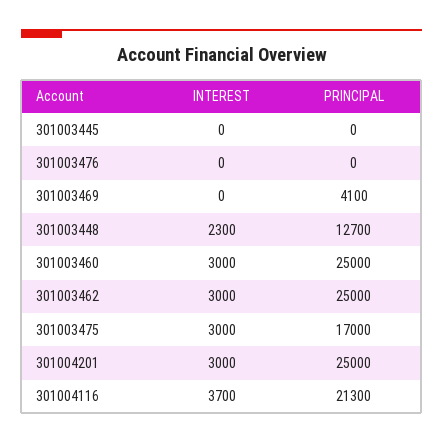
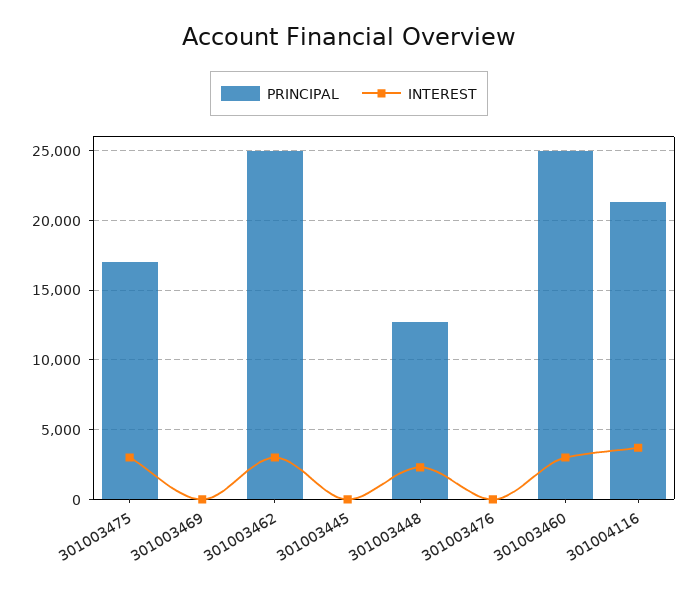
PRINCIPAL, 301003469: 4100 -> 0
INTEREST, 301004201: 3000 -> none
PRINCIPAL, 301004201: 25000 -> none

